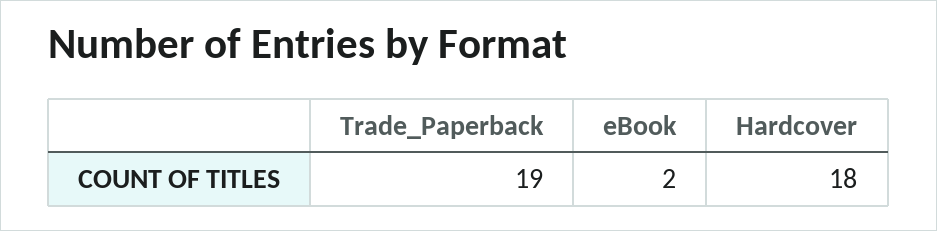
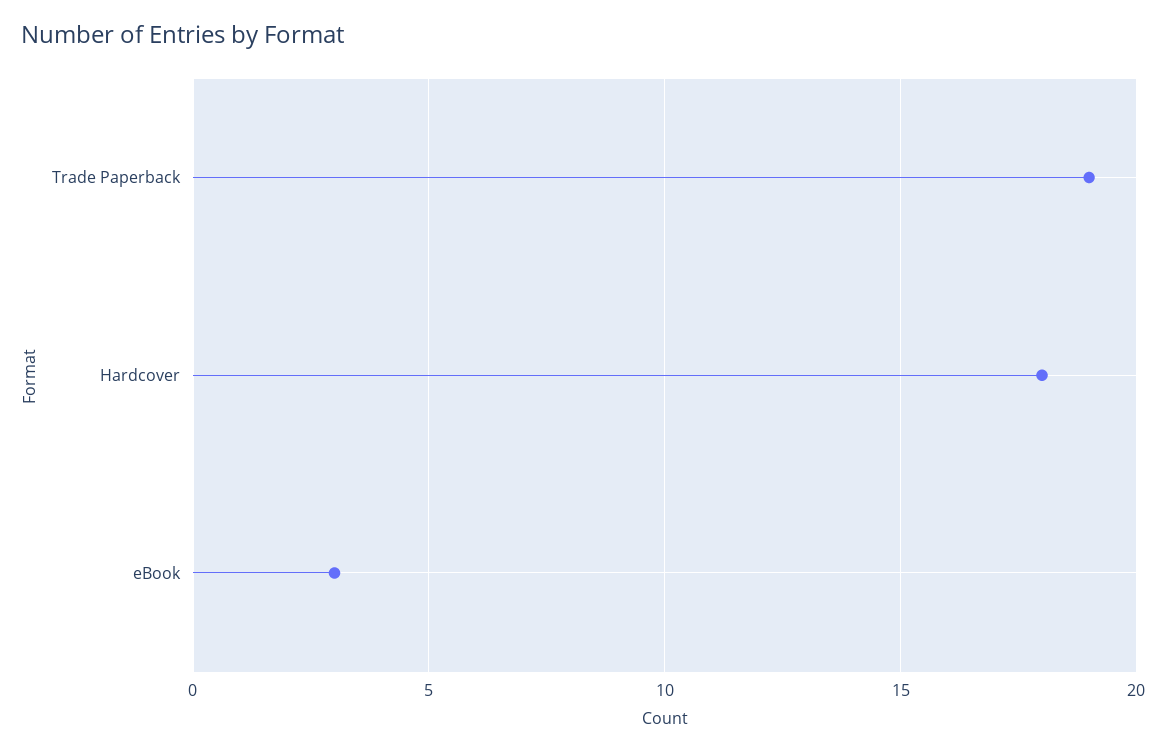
eBook: 2 -> 3

